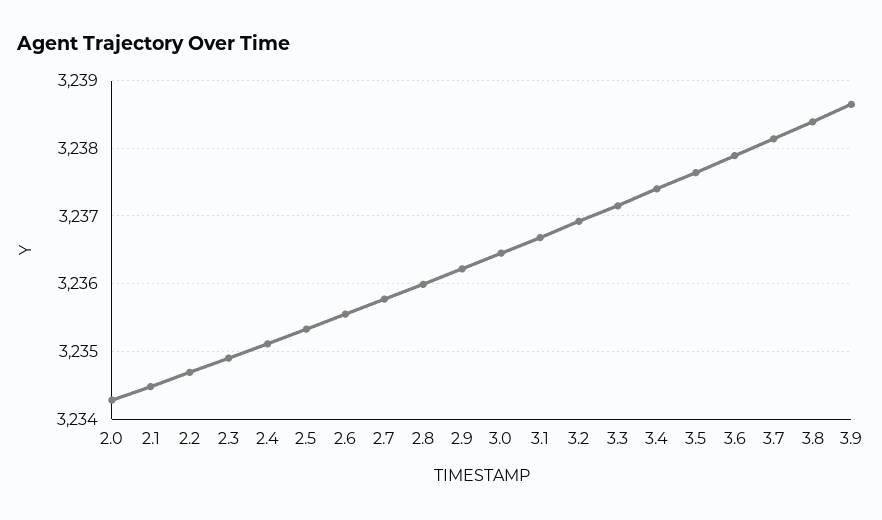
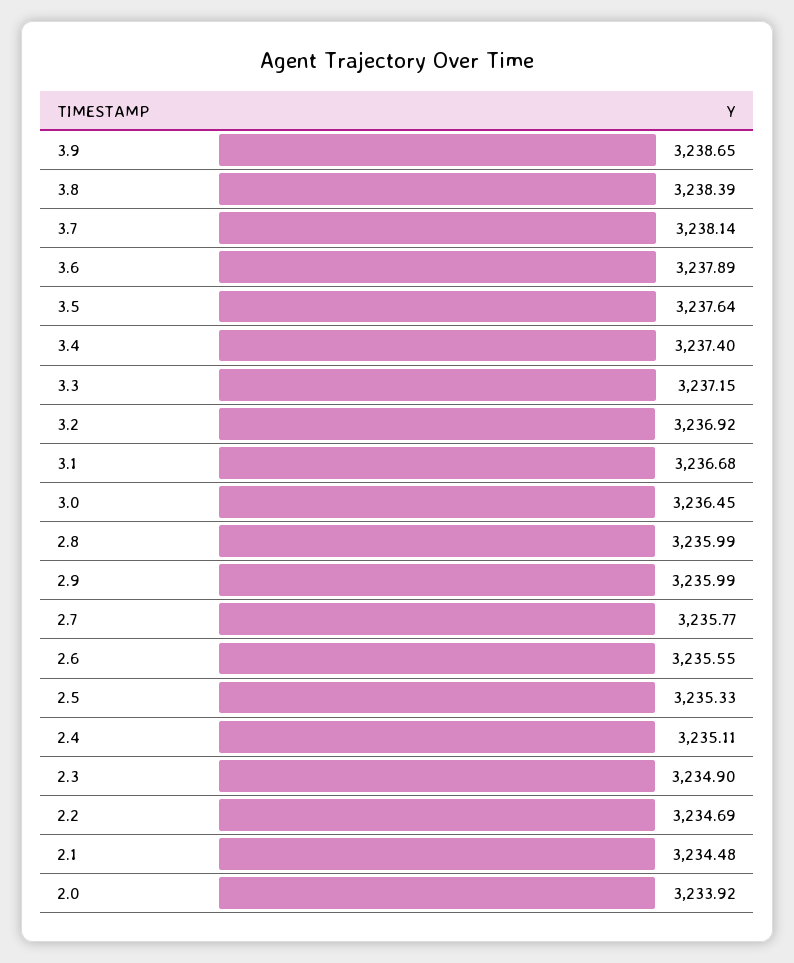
2.0: 3234.3 -> 3233.92
2.9: 3236.2 -> 3235.99

